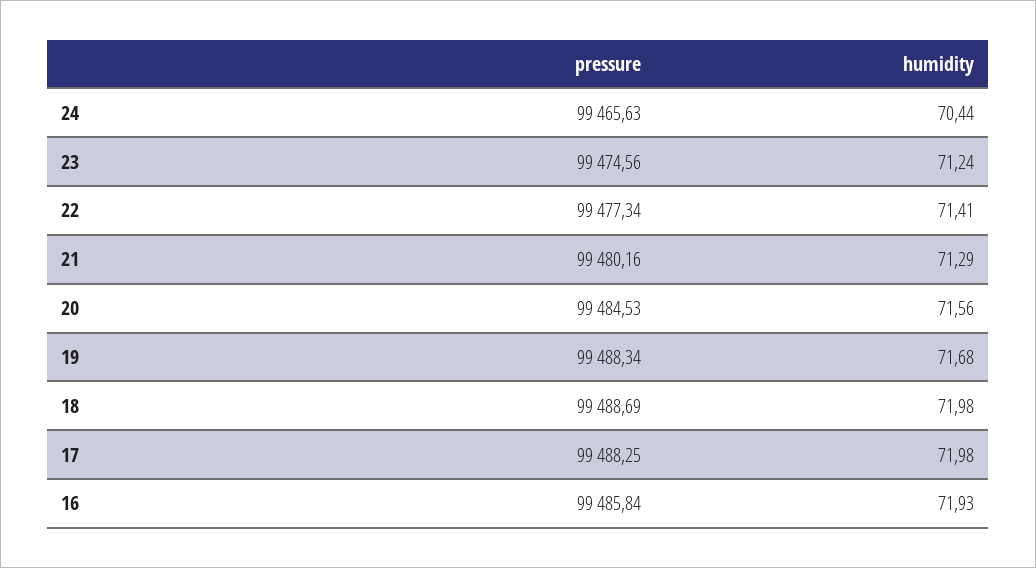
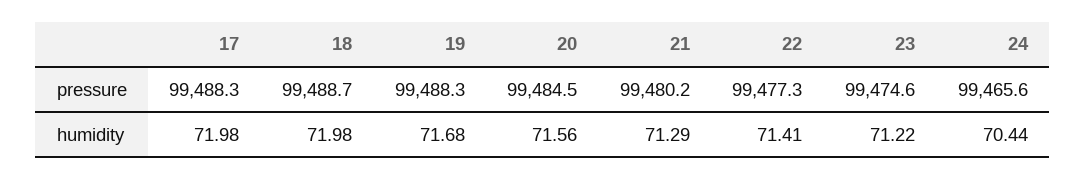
humidity, 23: 71.24 -> 71.22
pressure, 16: 99485.84 -> none
humidity, 16: 71.93 -> none

